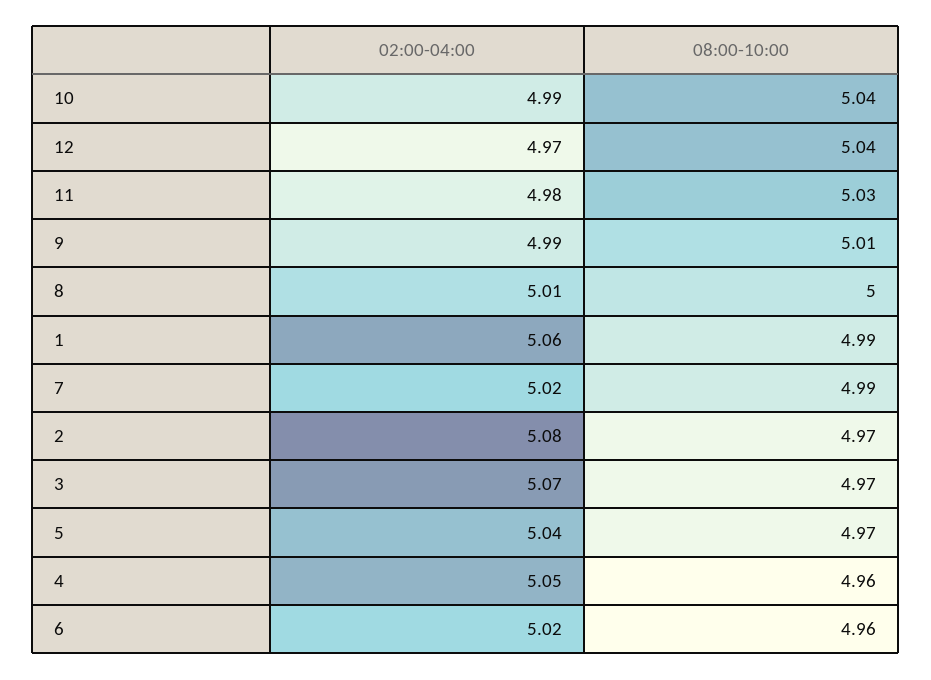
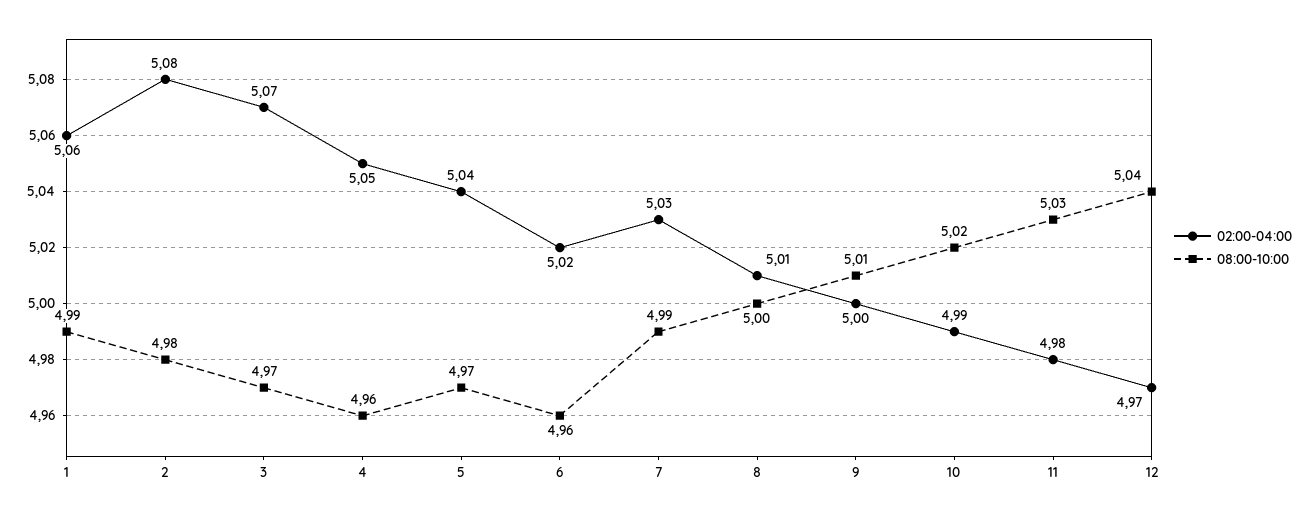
08:00-10:00, 10: 5.04 -> 5.02
02:00-04:00, 9: 4.99 -> 5
02:00-04:00, 7: 5.02 -> 5.03
08:00-10:00, 2: 4.97 -> 4.98

